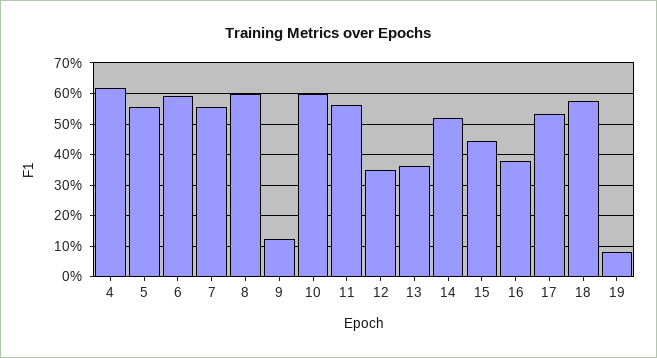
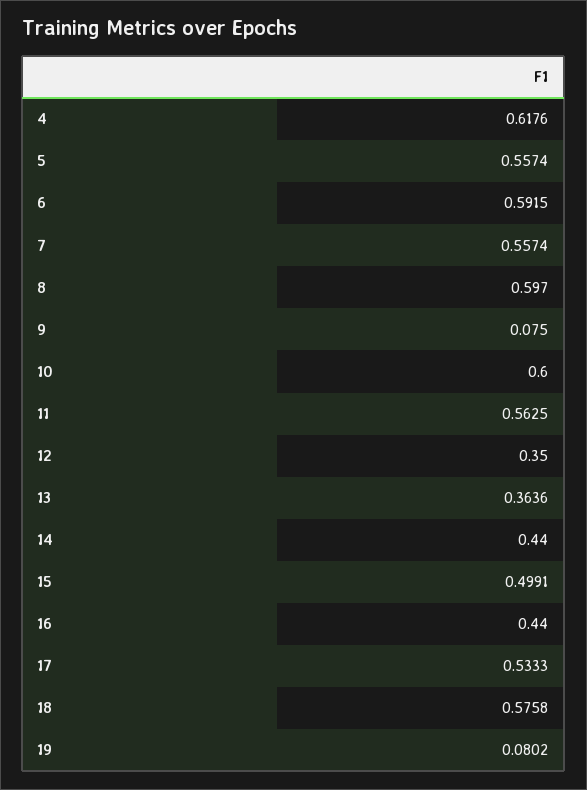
9: 0.12 -> 0.075
14: 0.52 -> 0.44
15: 0.44 -> 0.4991
16: 0.38 -> 0.44

